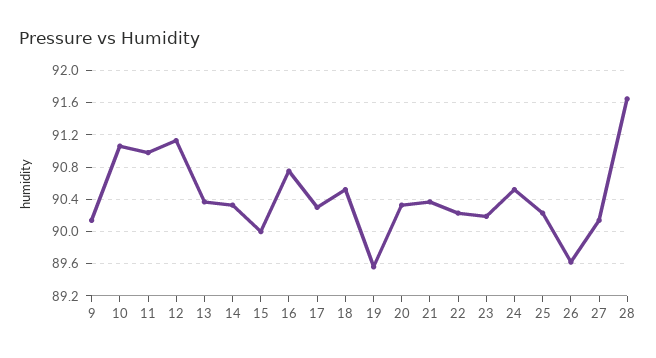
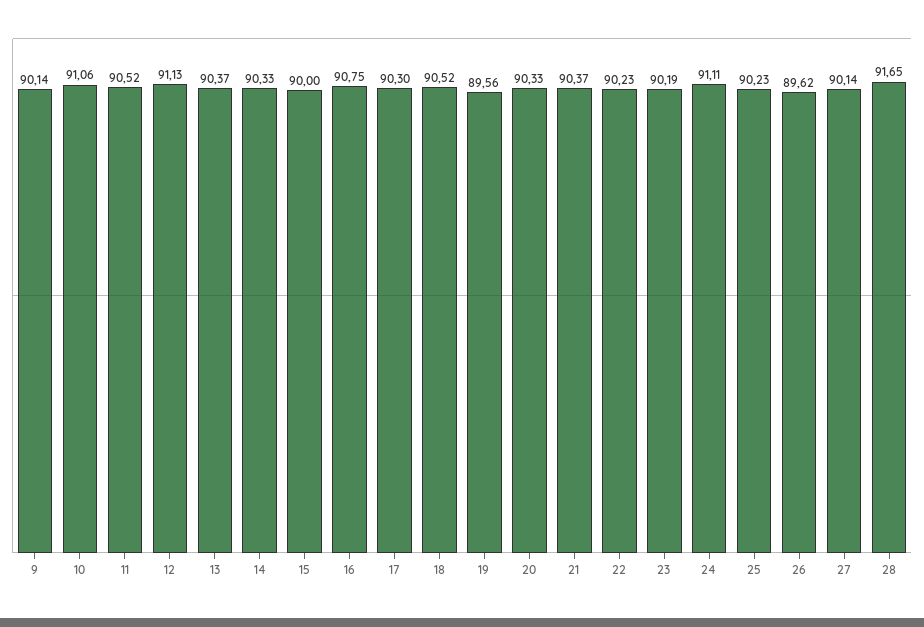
11: 91 -> 90.52
24: 90.5 -> 91.11

